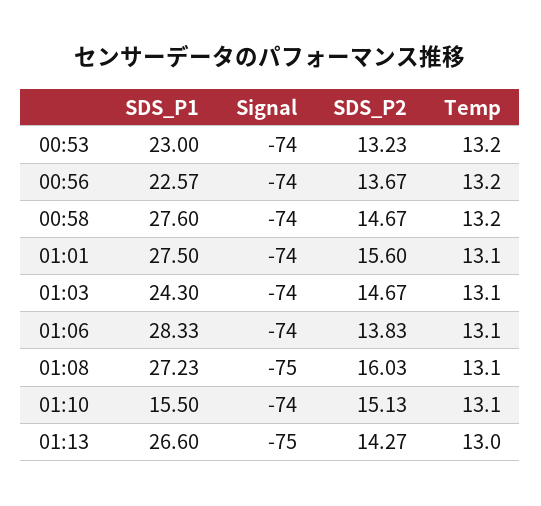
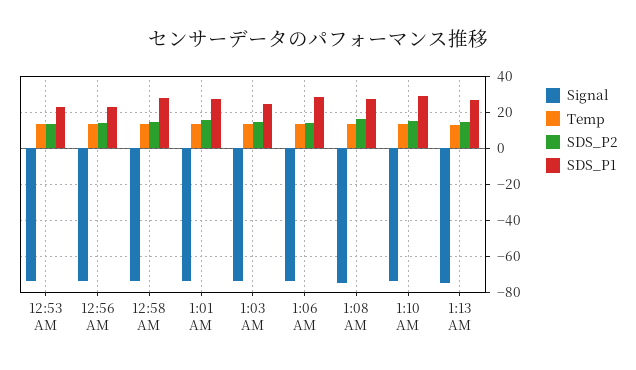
SDS_P1, 01:10: 15.5 -> 30

